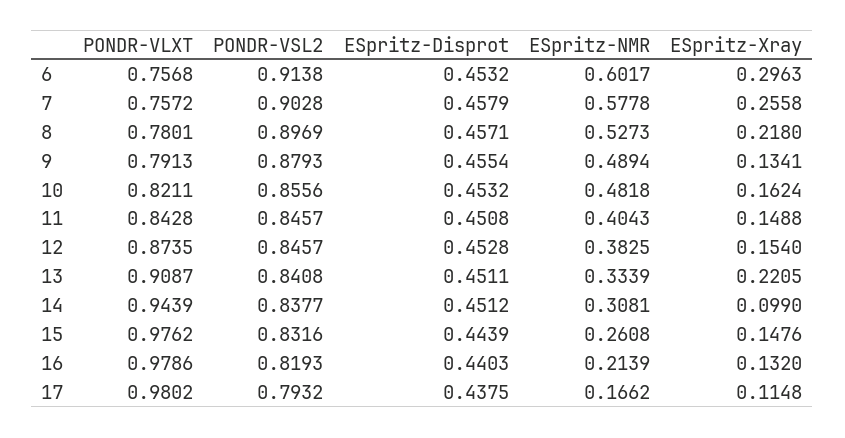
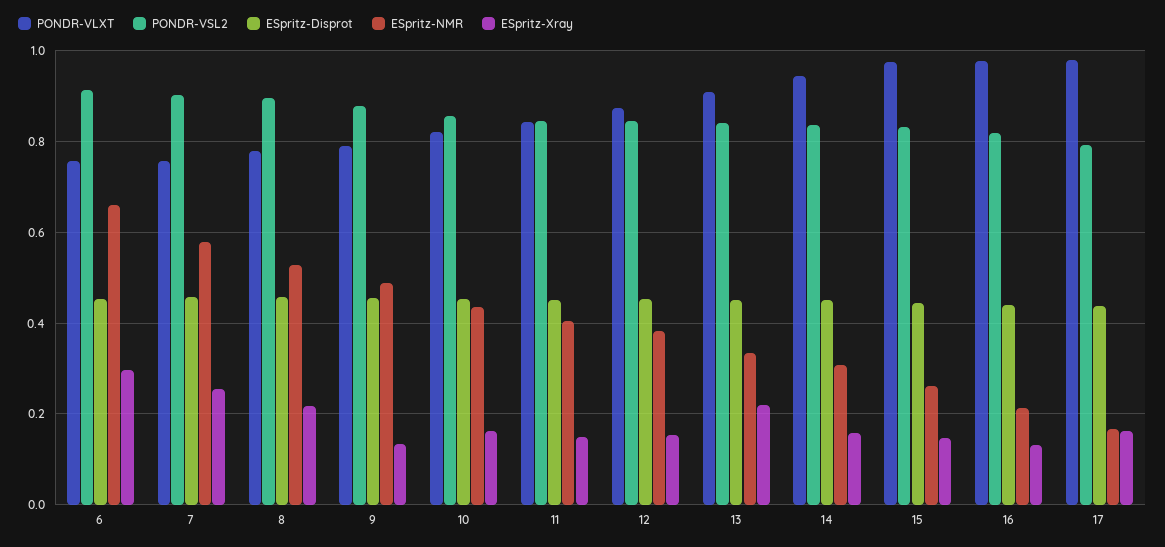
ESpritz-NMR, 6: 0.6017 -> 0.66
ESpritz-NMR, 10: 0.4818 -> 0.44
ESpritz-Xray, 14: 0.099 -> 0.16
ESpritz-Xray, 17: 0.1148 -> 0.16

